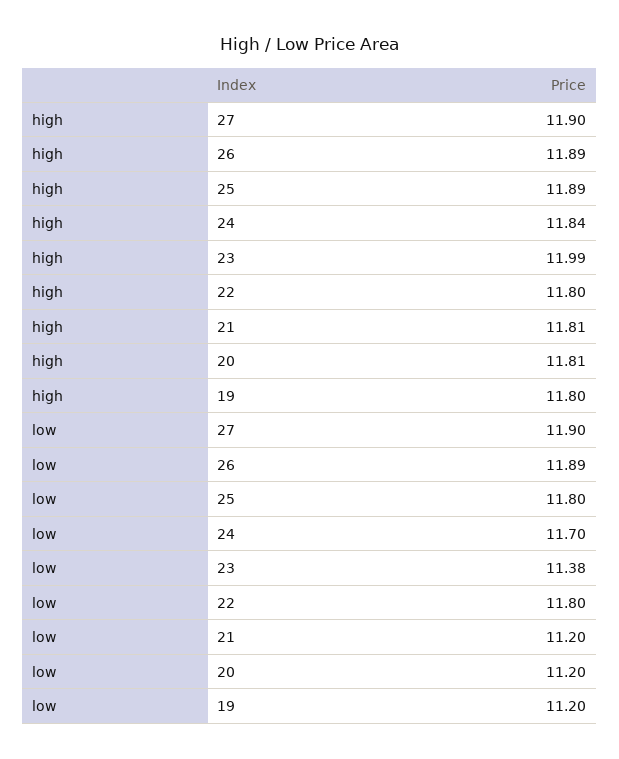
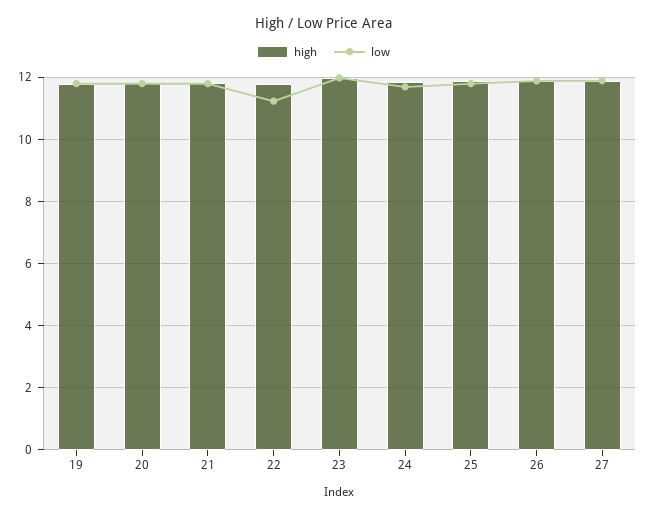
low, 23: 11.38 -> 12
low, 22: 11.8 -> 11.2
low, 21: 11.2 -> 11.8
low, 20: 11.2 -> 11.8
low, 19: 11.2 -> 11.8

